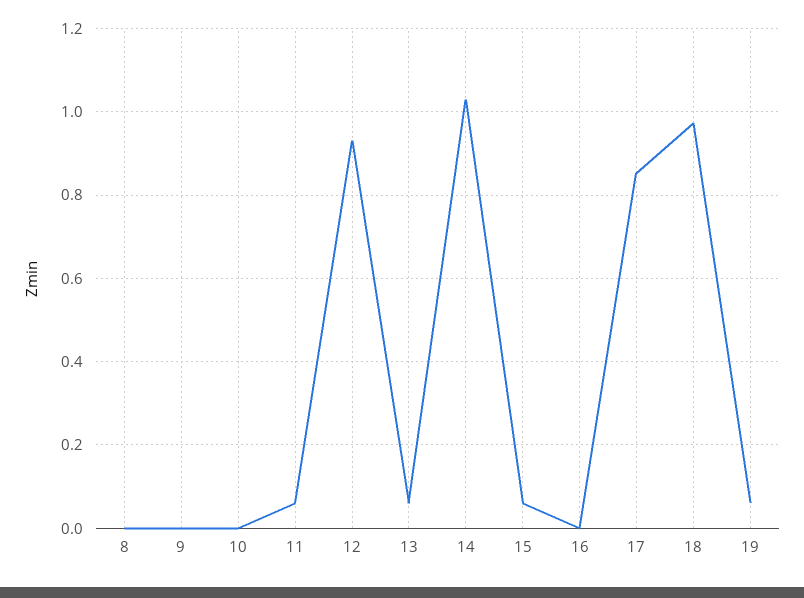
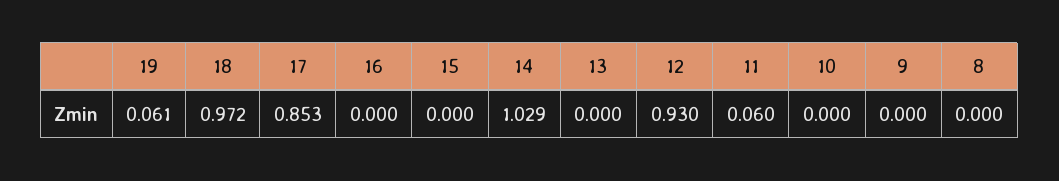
13: 0.06 -> 0
15: 0.06 -> 0

